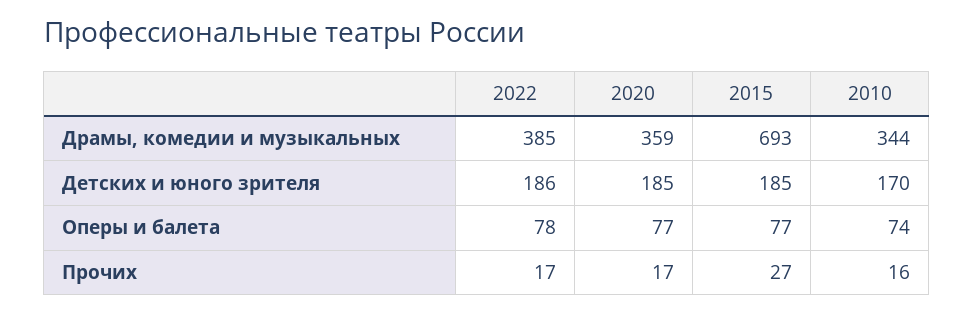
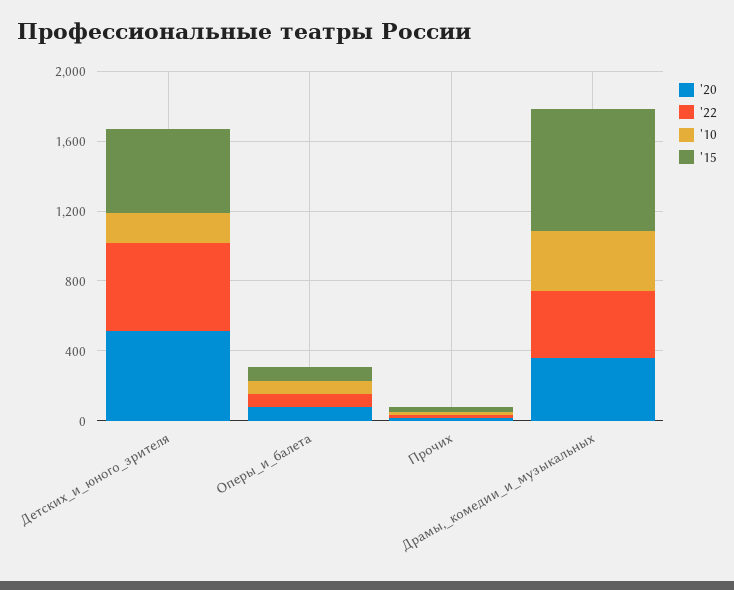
2022, Детских и юного зрителя: 186 -> 500
2020, Детских и юного зрителя: 185 -> 500
2015, Детских и юного зрителя: 185 -> 500

